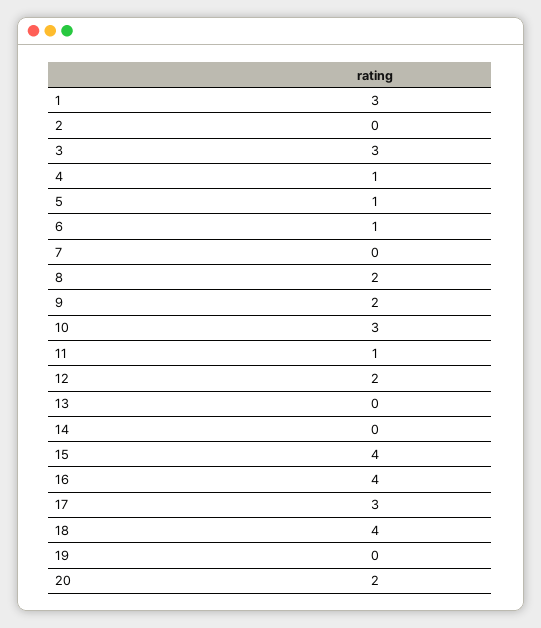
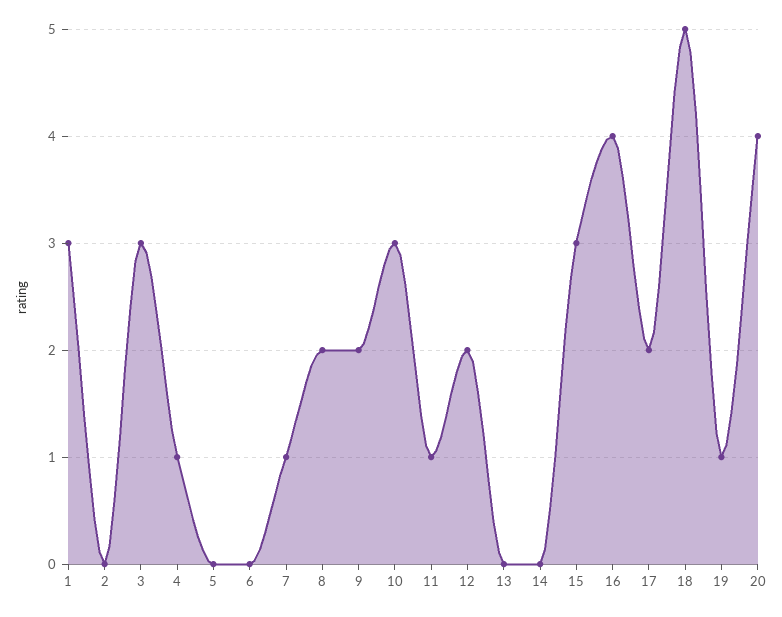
5: 1 -> 0
6: 1 -> 0
7: 0 -> 1
15: 4 -> 3
17: 3 -> 2
18: 4 -> 5
19: 0 -> 1
20: 2 -> 4

